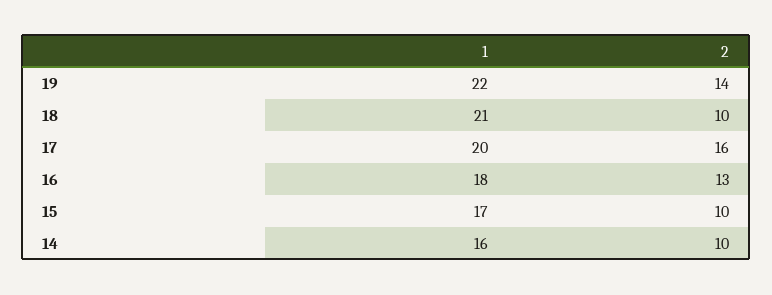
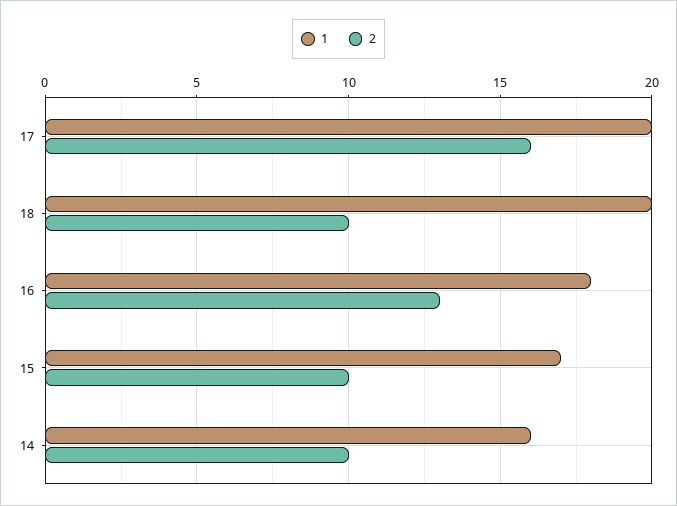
1, 19: 22 -> none
2, 19: 14 -> none
1, 18: 21 -> 20

